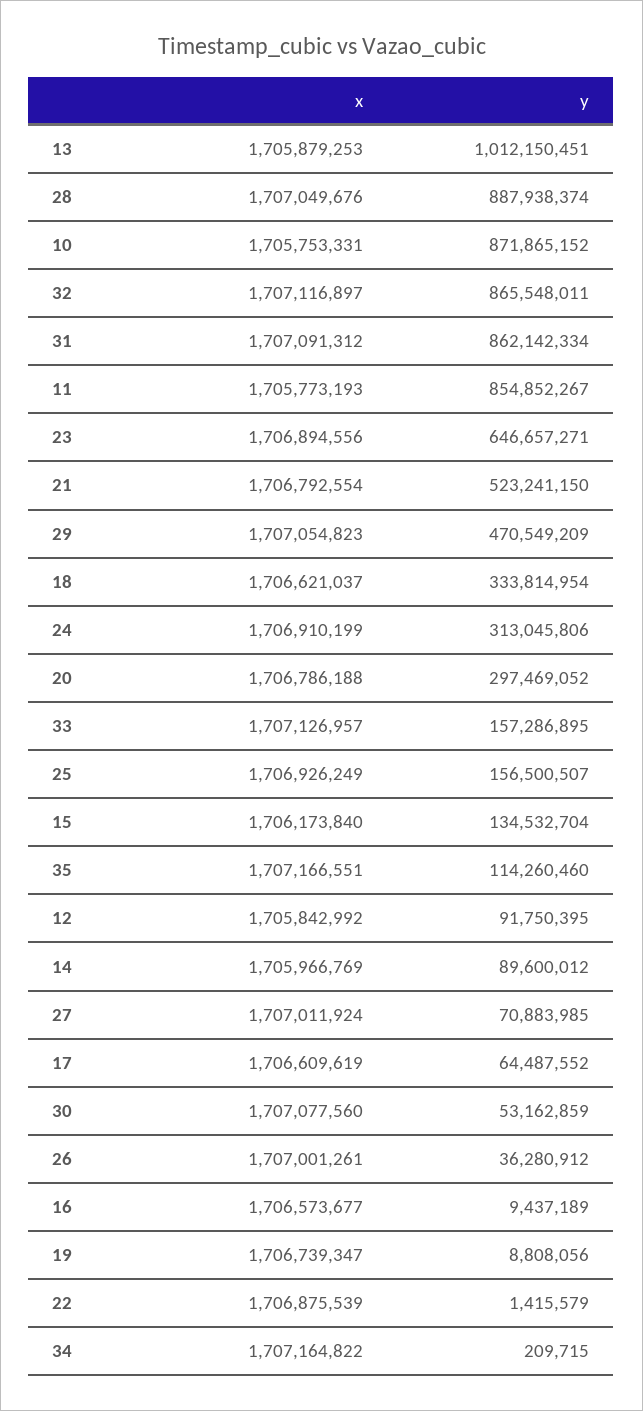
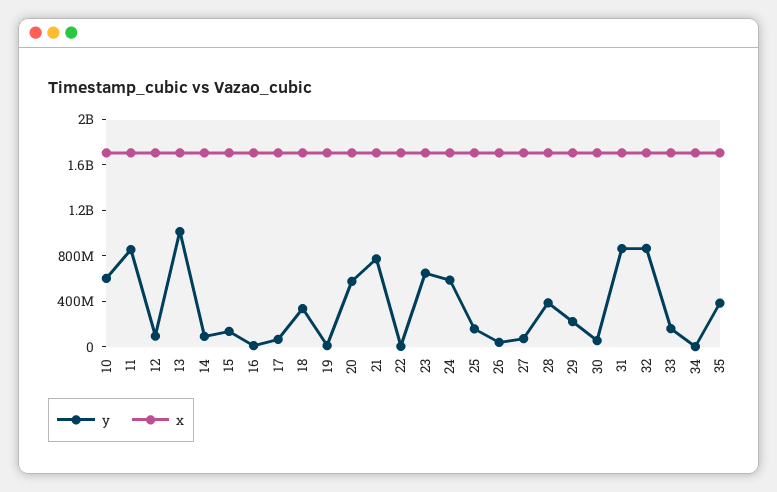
y, 28: 887938374 -> 400000000
y, 10: 871865152 -> 600000000
y, 21: 523241150 -> 800000000
y, 29: 470549209 -> 200000000
y, 24: 313045806 -> 600000000
y, 20: 297469052 -> 600000000
y, 35: 114260460 -> 400000000

